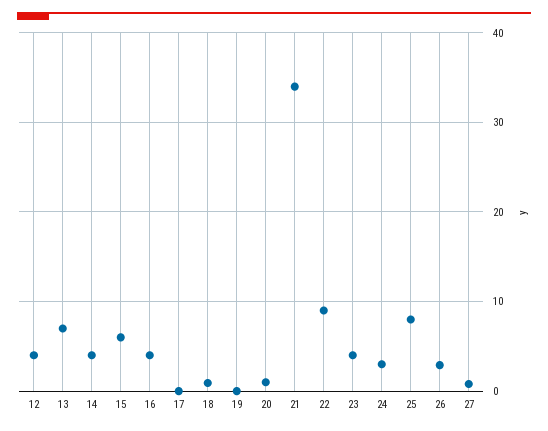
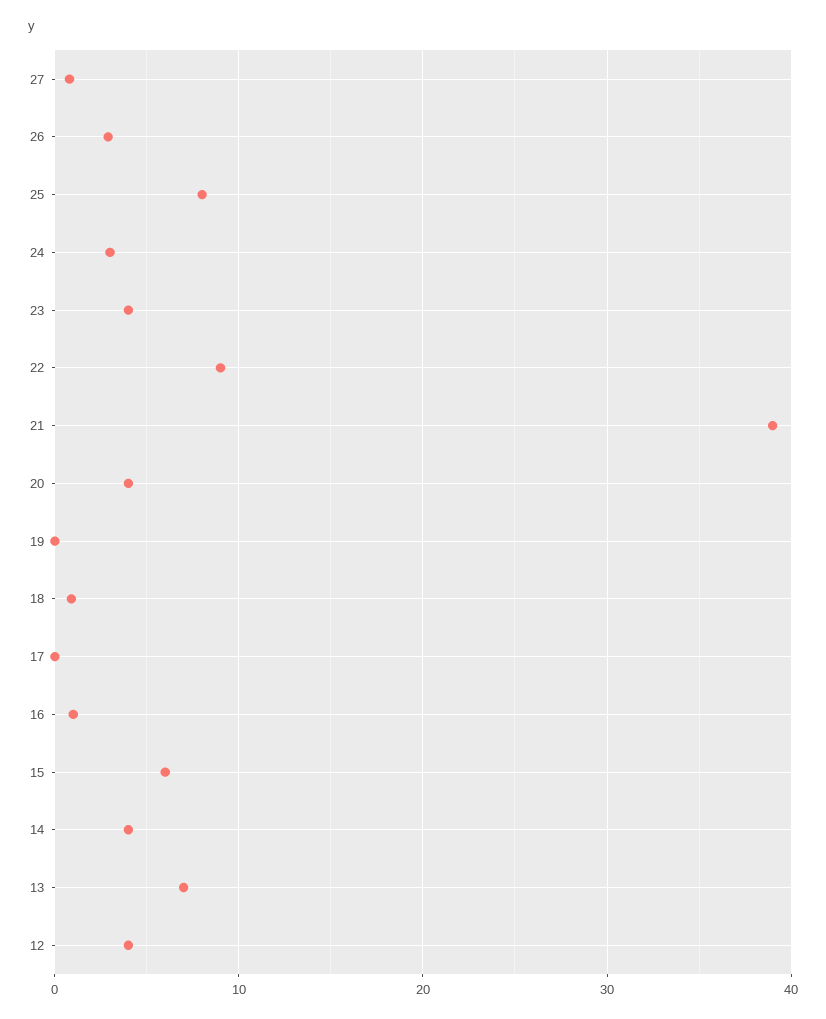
16: 4 -> 1
20: 1 -> 4
21: 34 -> 39

